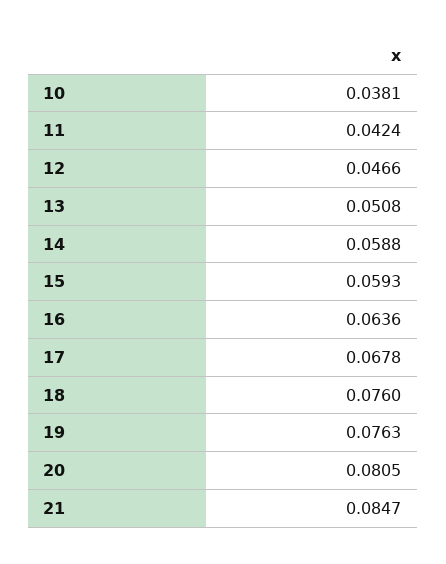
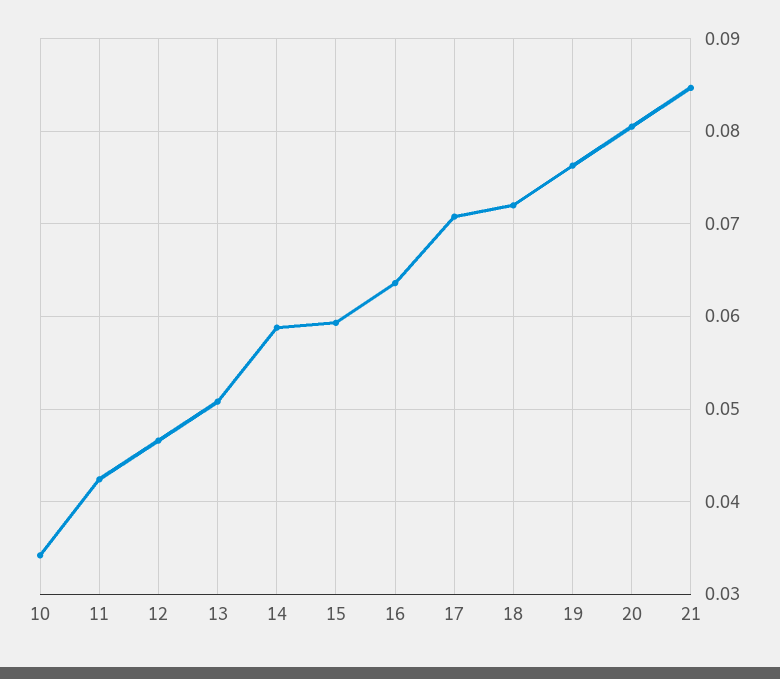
10: 0.0381 -> 0.034
17: 0.0678 -> 0.071
18: 0.076 -> 0.072

